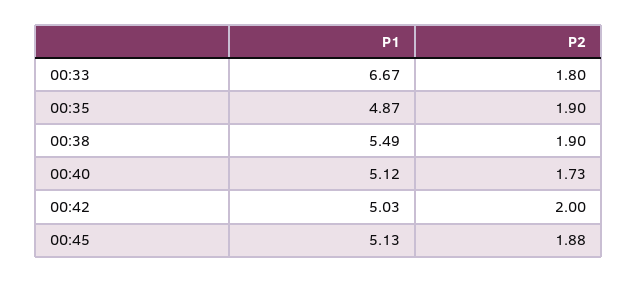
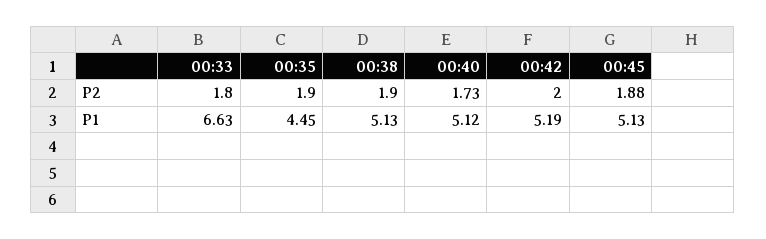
P1, 00:33: 6.67 -> 6.63
P1, 00:35: 4.87 -> 4.45
P1, 00:38: 5.49 -> 5.13
P1, 00:42: 5.03 -> 5.19

